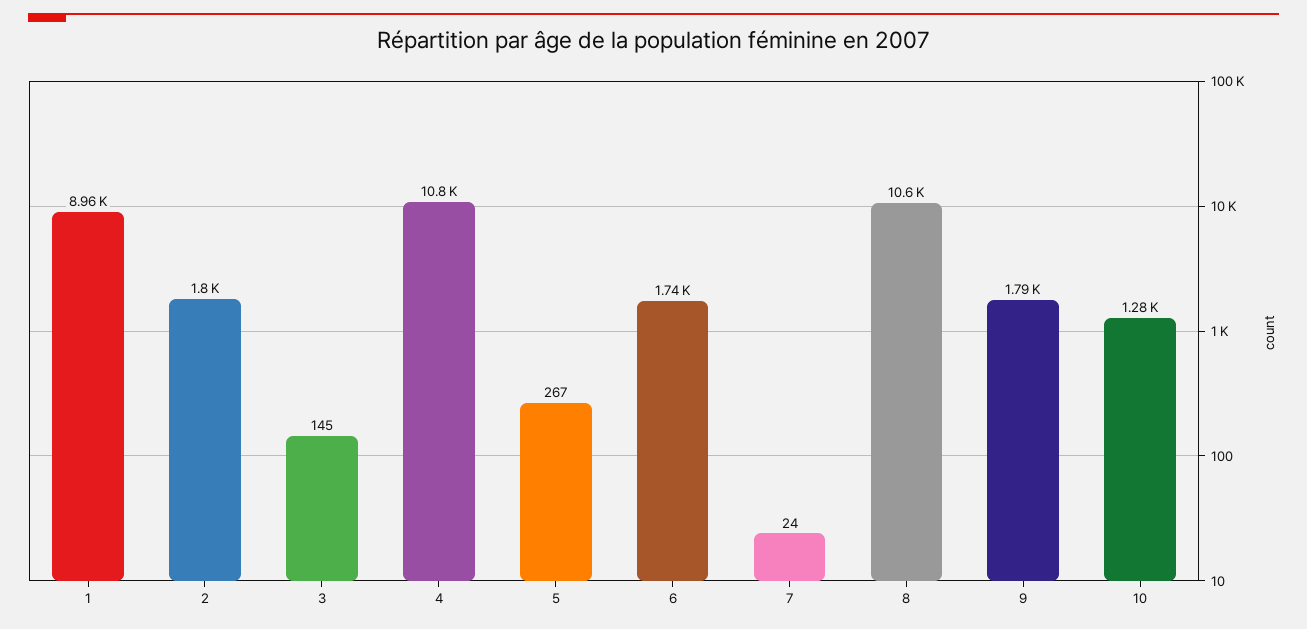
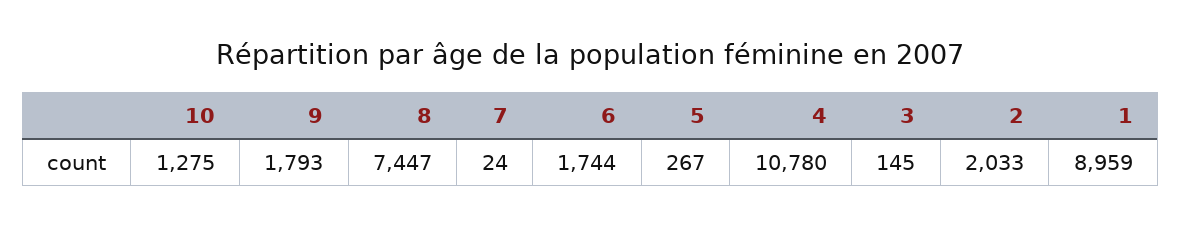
2: 1800 -> 2033
8: 10600 -> 7447

